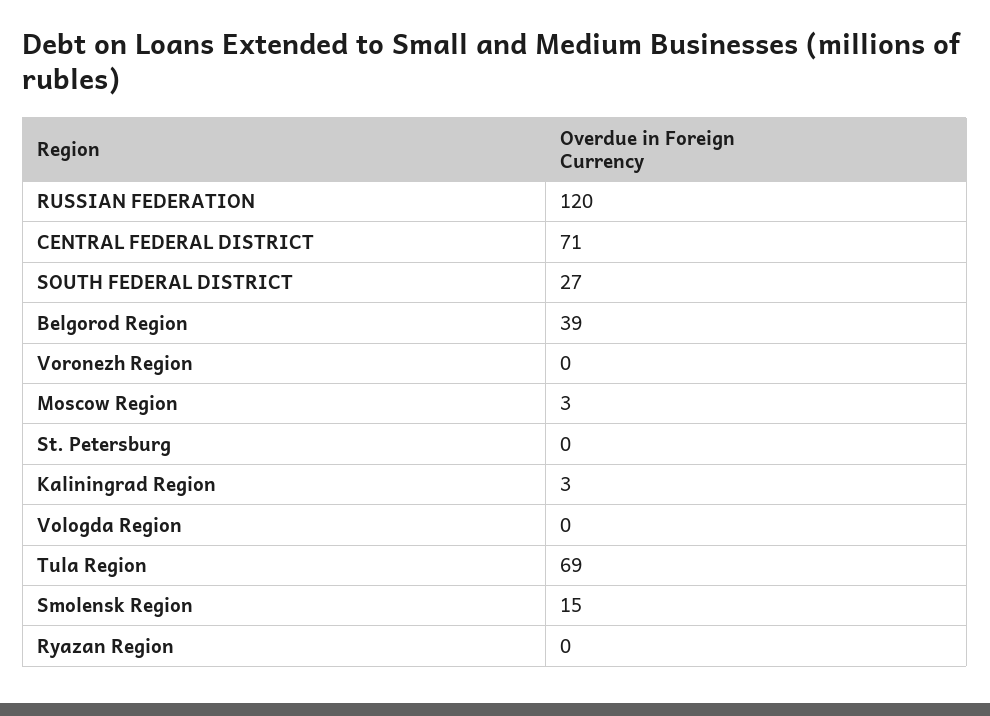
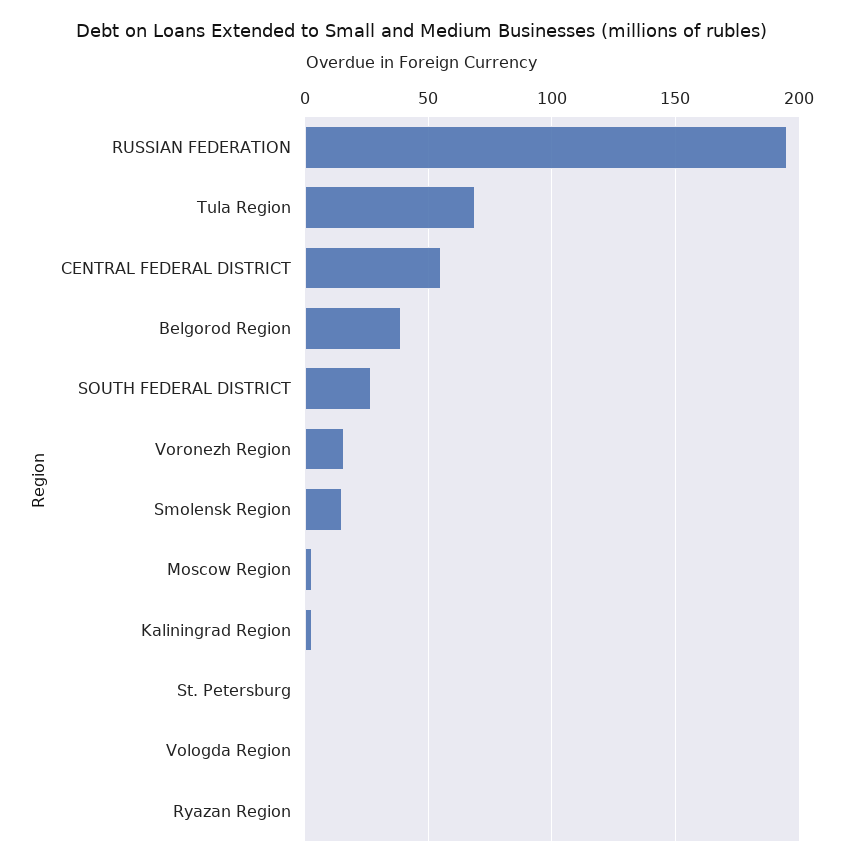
RUSSIAN FEDERATION: 120 -> 195
CENTRAL FEDERAL DISTRICT: 71 -> 55
Voronezh Region: 0 -> 15

